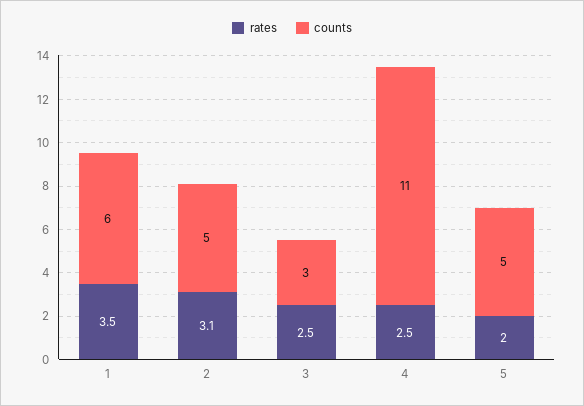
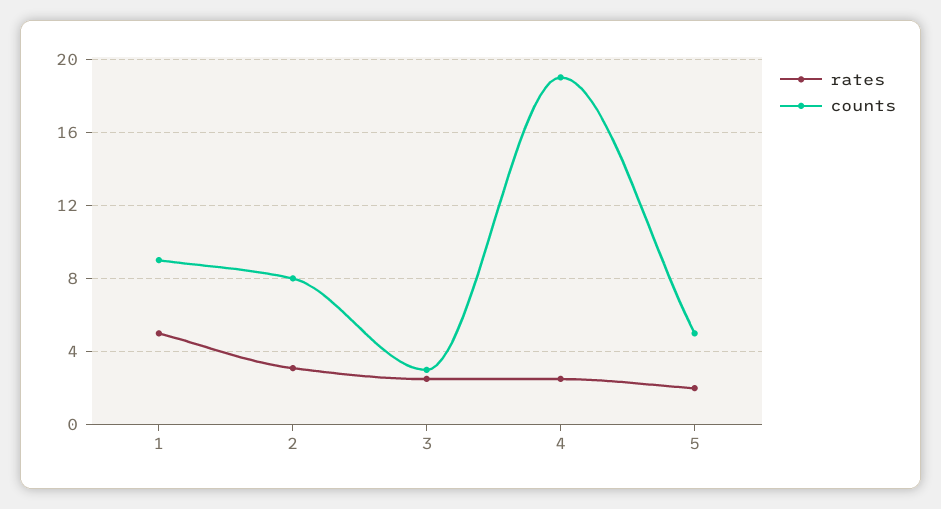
rates, 1: 3.5 -> 5
counts, 1: 6 -> 9
counts, 2: 5 -> 8
counts, 4: 11 -> 19

